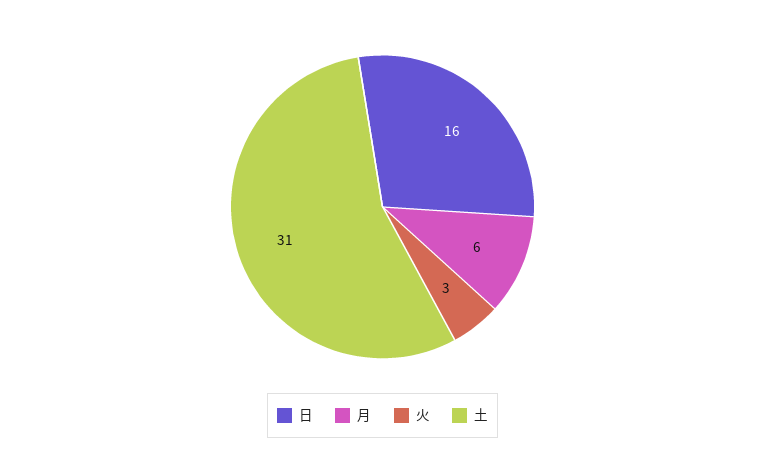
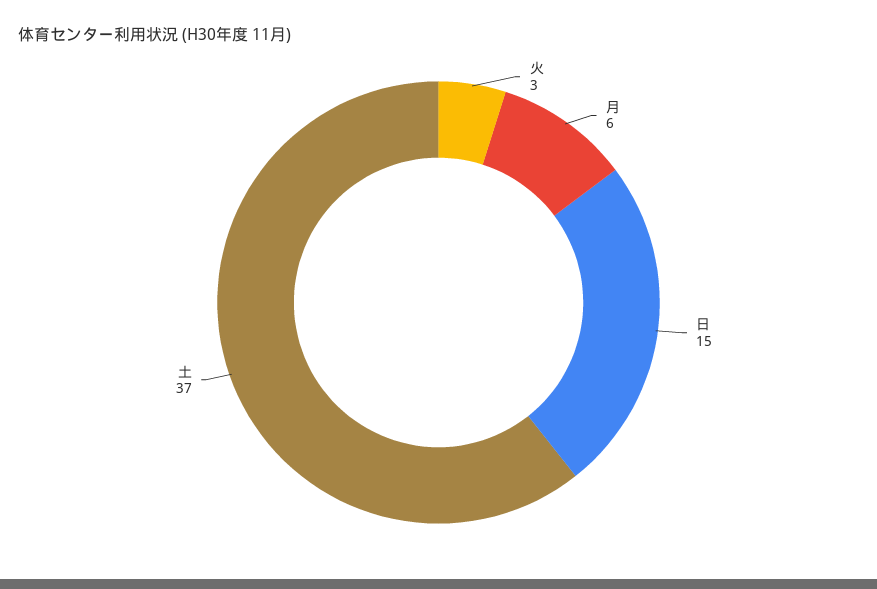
日: 16 -> 15
土: 31 -> 37

